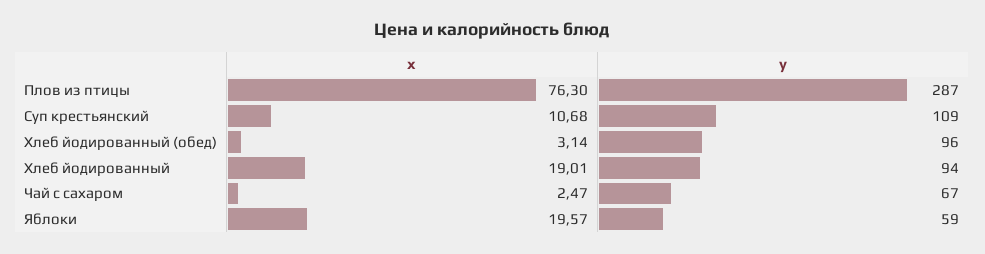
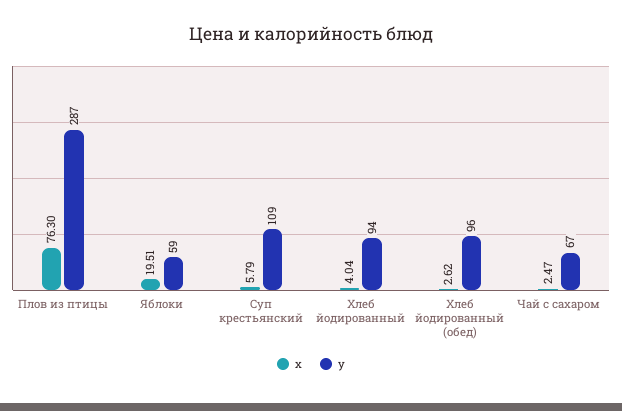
x, Суп крестьянский: 10.68 -> 5.79
x, Хлеб йодированный (обед): 3.14 -> 2.62
x, Хлеб йодированный: 19.01 -> 4.04
x, Яблоки: 19.57 -> 19.51

